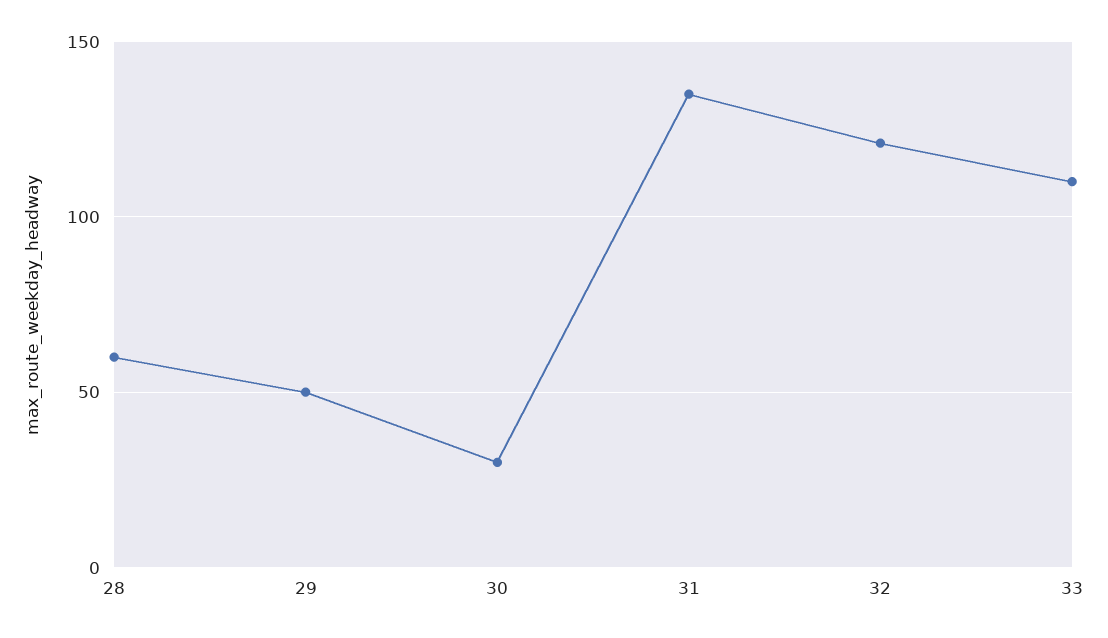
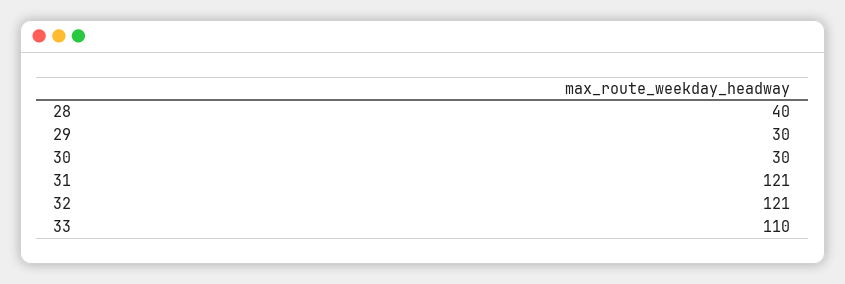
28: 60 -> 40
29: 50 -> 30
31: 135 -> 121

